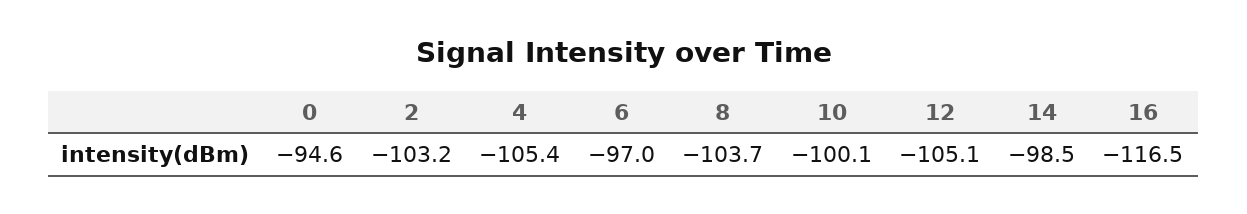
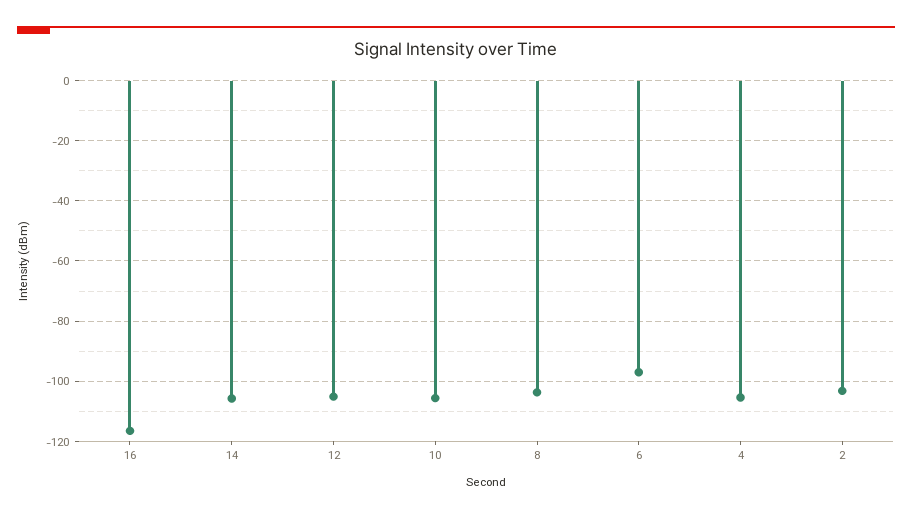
0: -94.6 -> none
10: -100.1 -> -106
14: -98.5 -> -106

